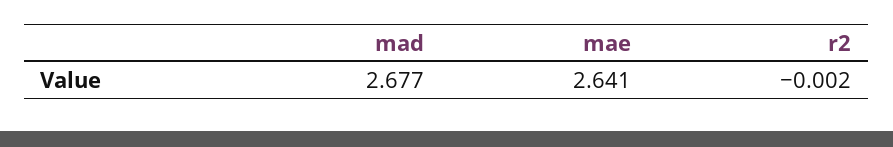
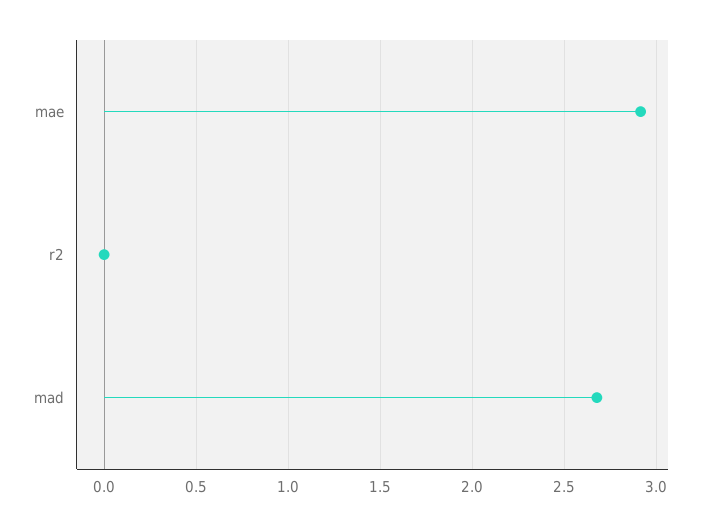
mae: 2.641 -> 2.9

